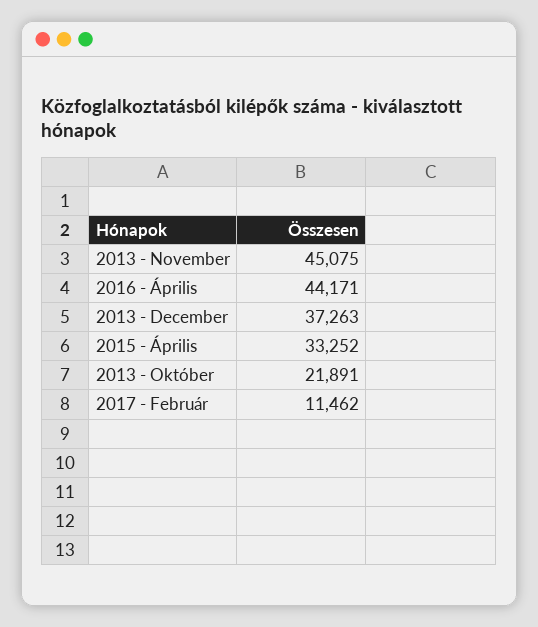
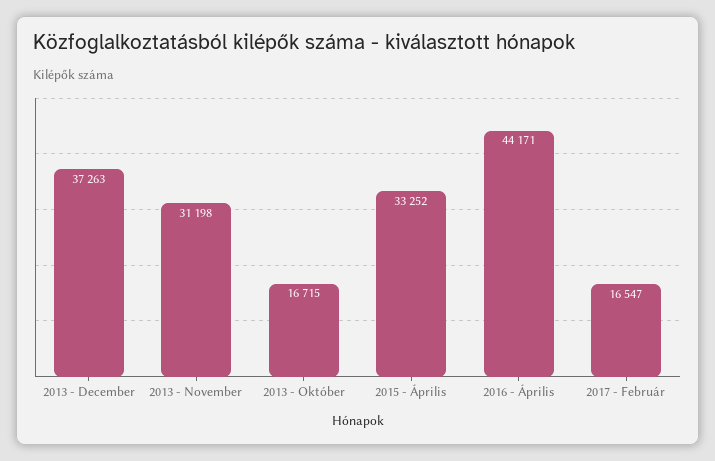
2013 - November: 45075 -> 31198
2013 - Október: 21891 -> 16715
2017 - Február: 11462 -> 16547

